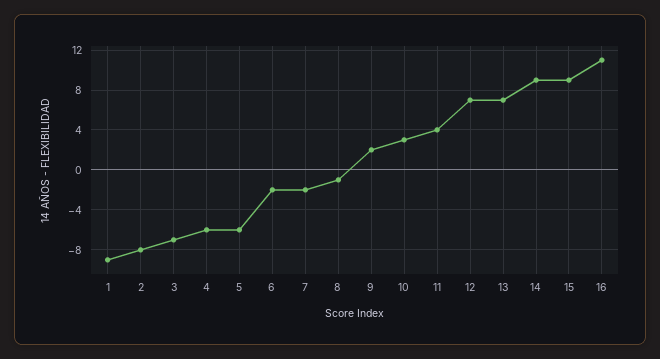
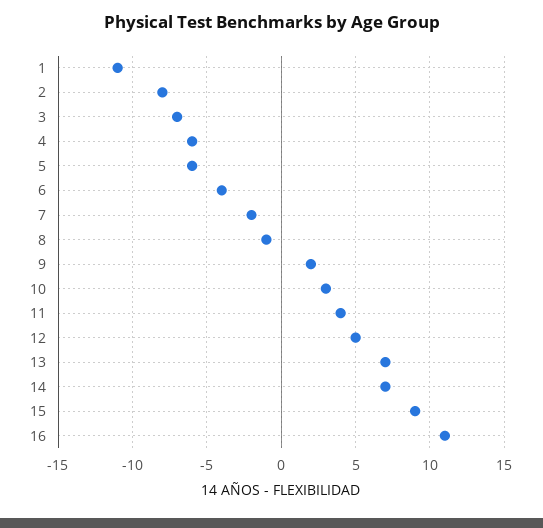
1: -9 -> -11
6: -2 -> -4
12: 7 -> 5
14: 9 -> 7

